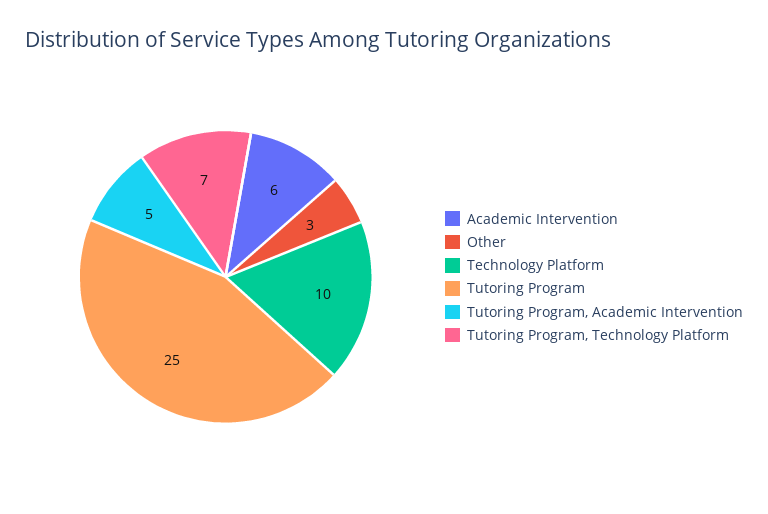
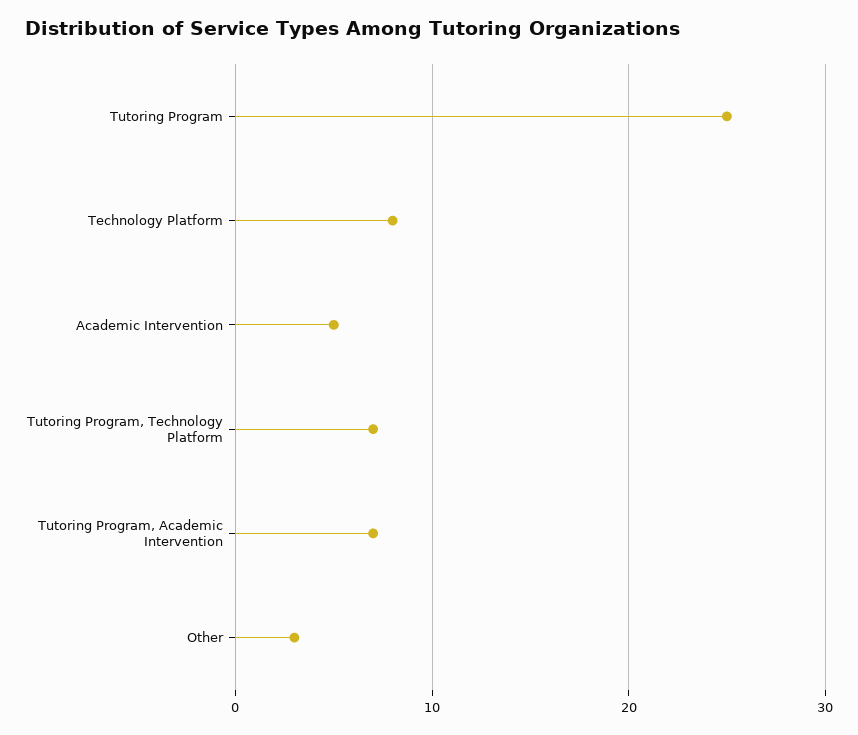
Academic Intervention: 6 -> 5
Technology Platform: 10 -> 8
Tutoring Program, Academic Intervention: 5 -> 7

